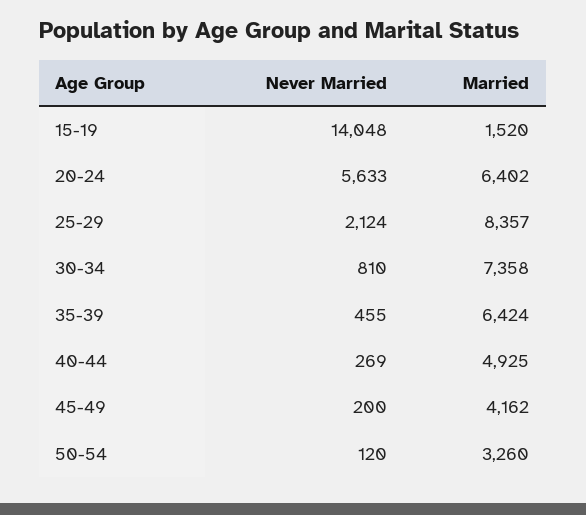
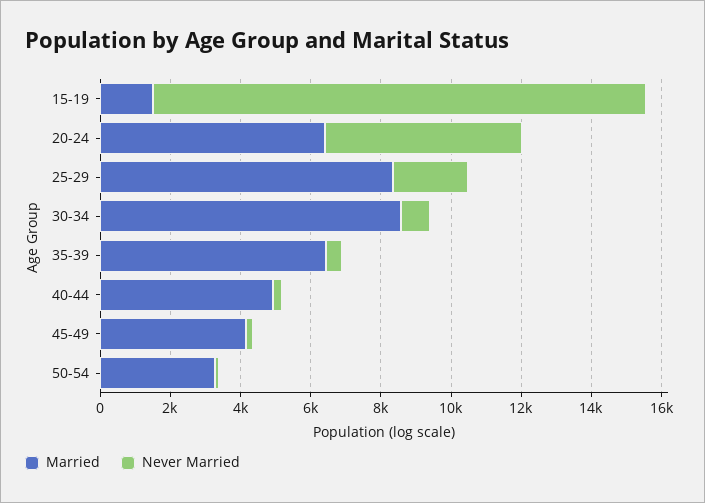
Married, 30-34: 7358 -> 8500

